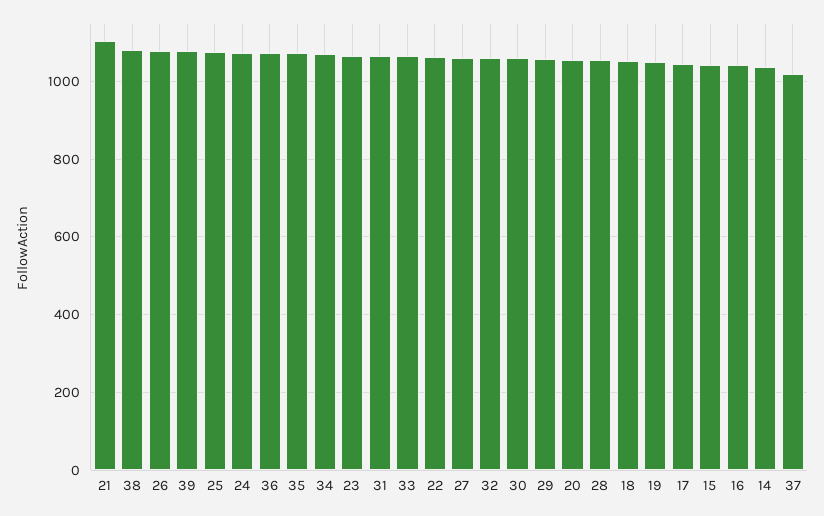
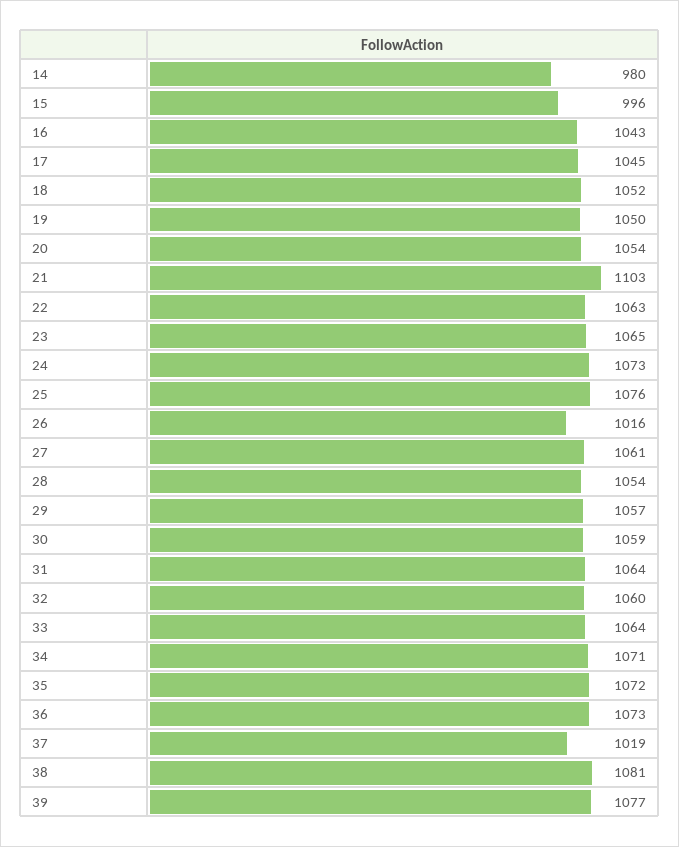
26: 1080 -> 1016
15: 1040 -> 996
14: 1040 -> 980

